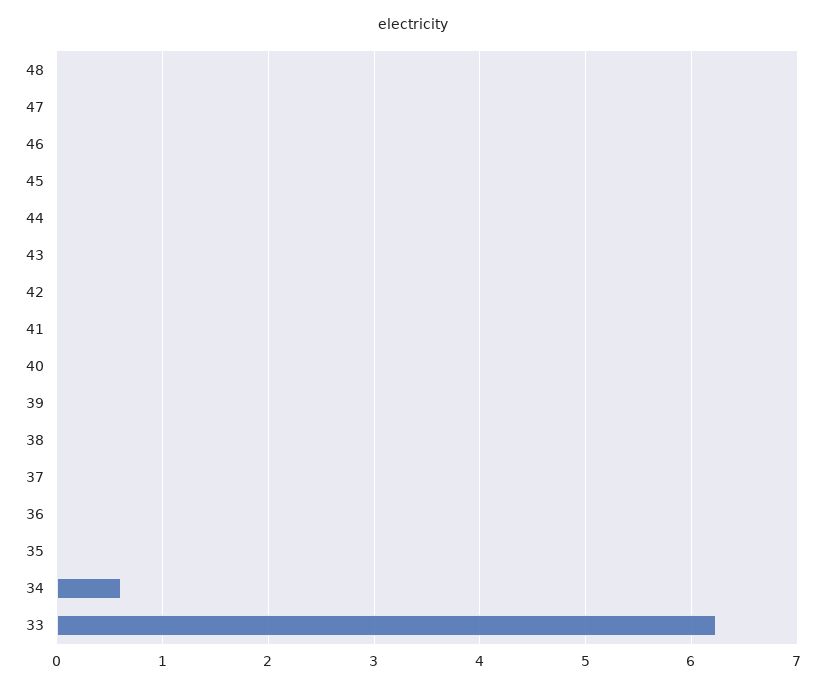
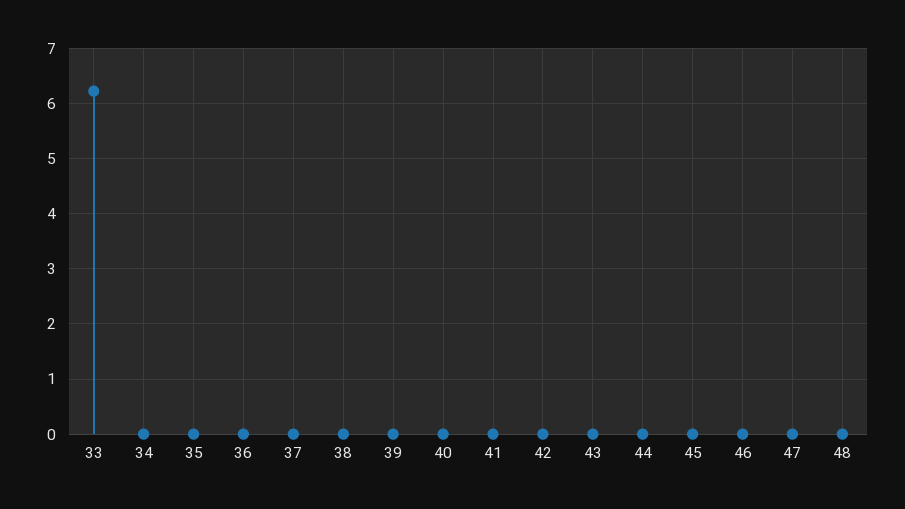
34: 0.6 -> 0

